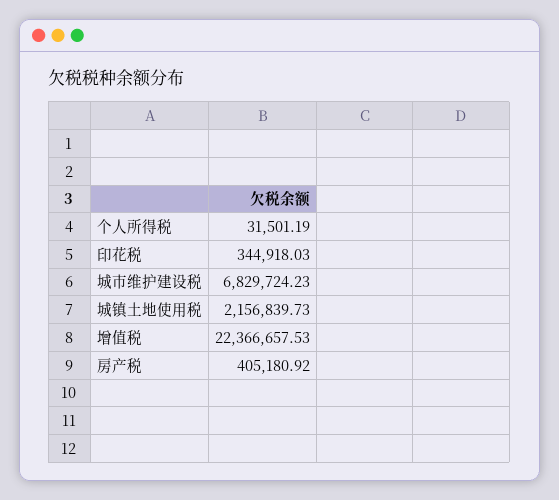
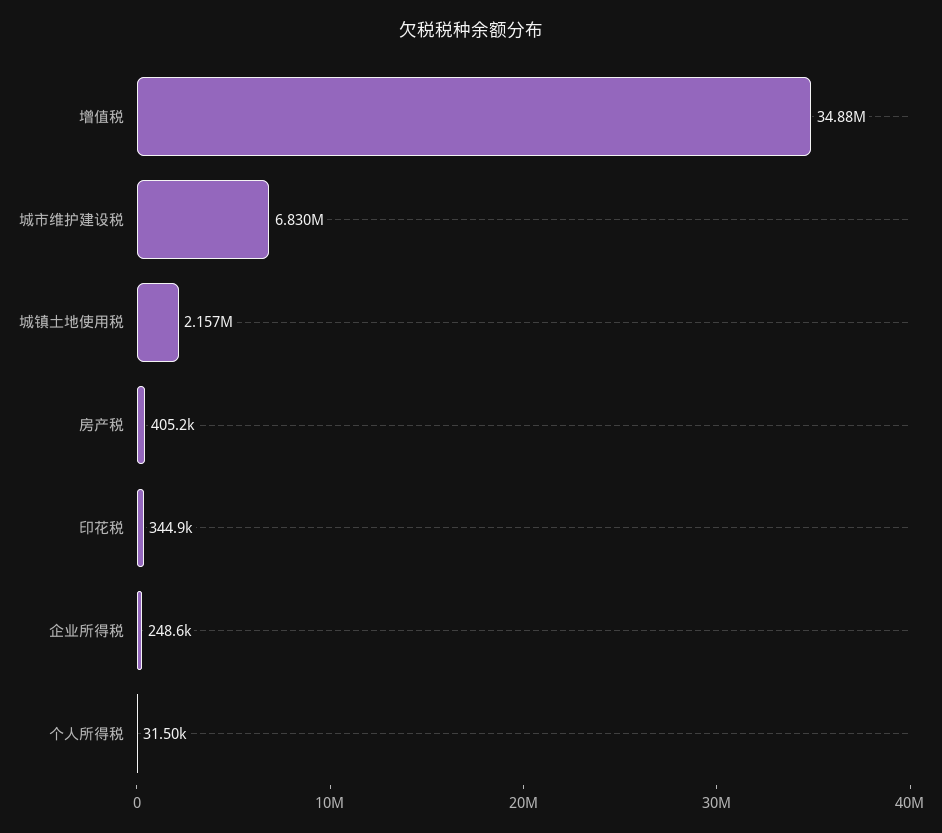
增值税: 22366657.53 -> 34880000
企业所得税: none -> 248600

